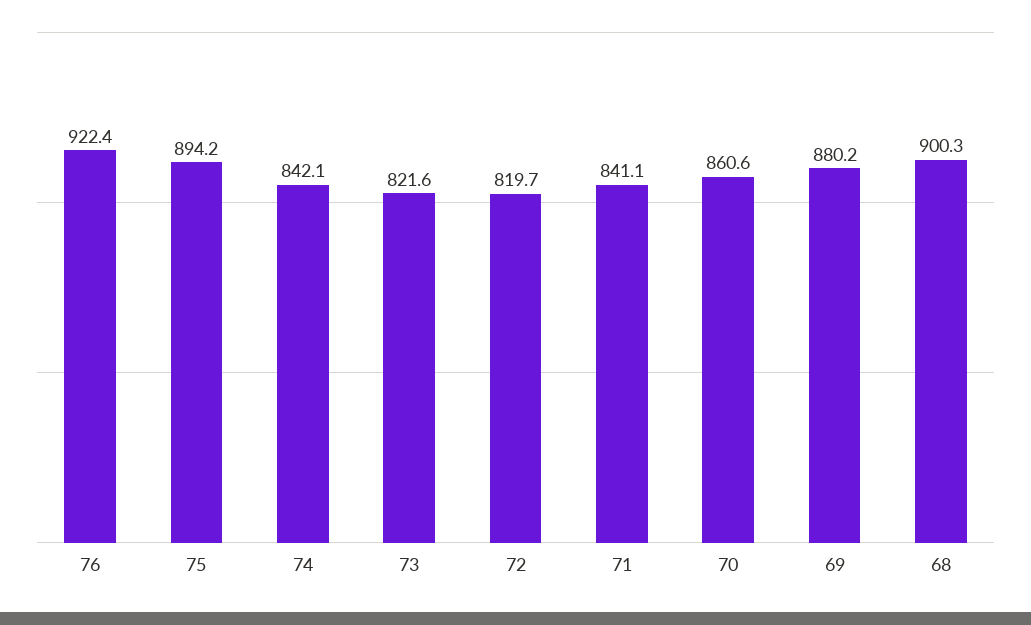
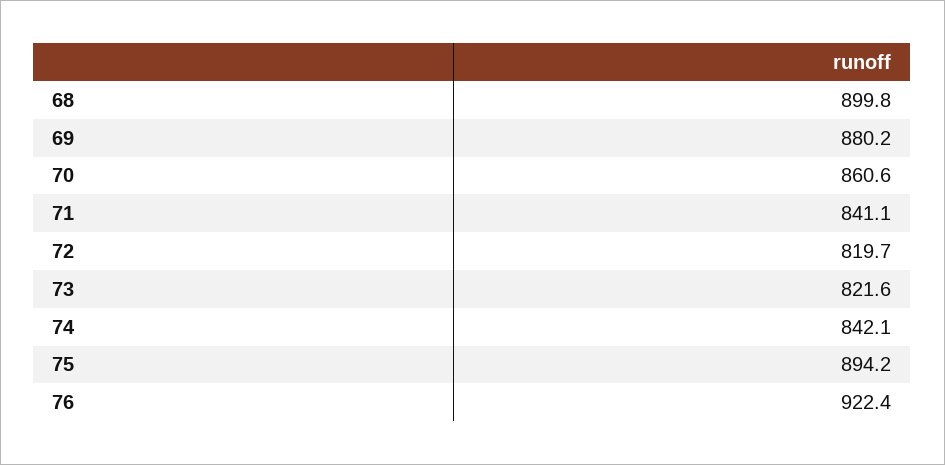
68: 900.3 -> 899.8

